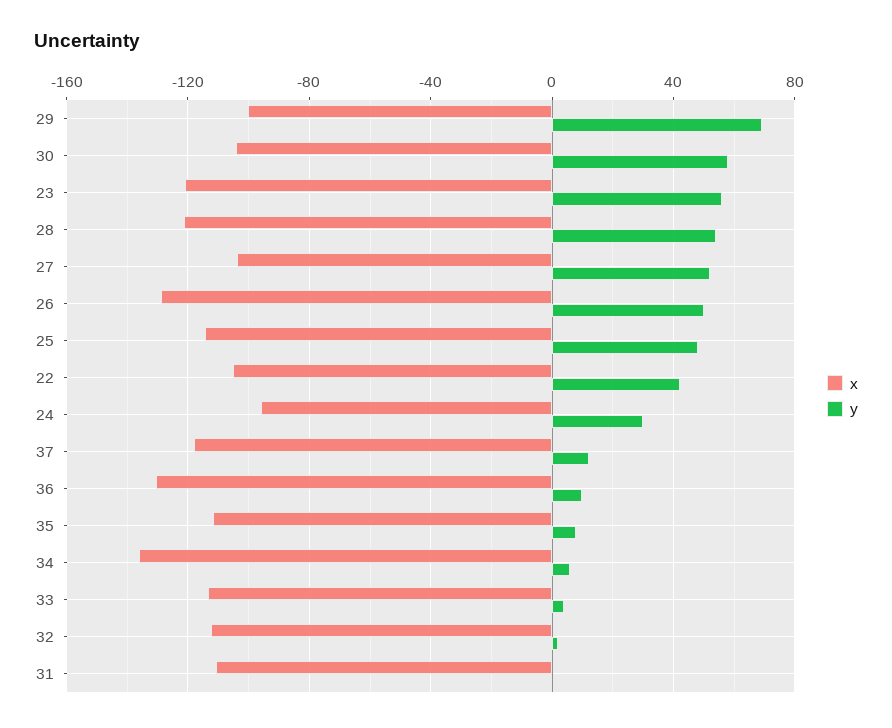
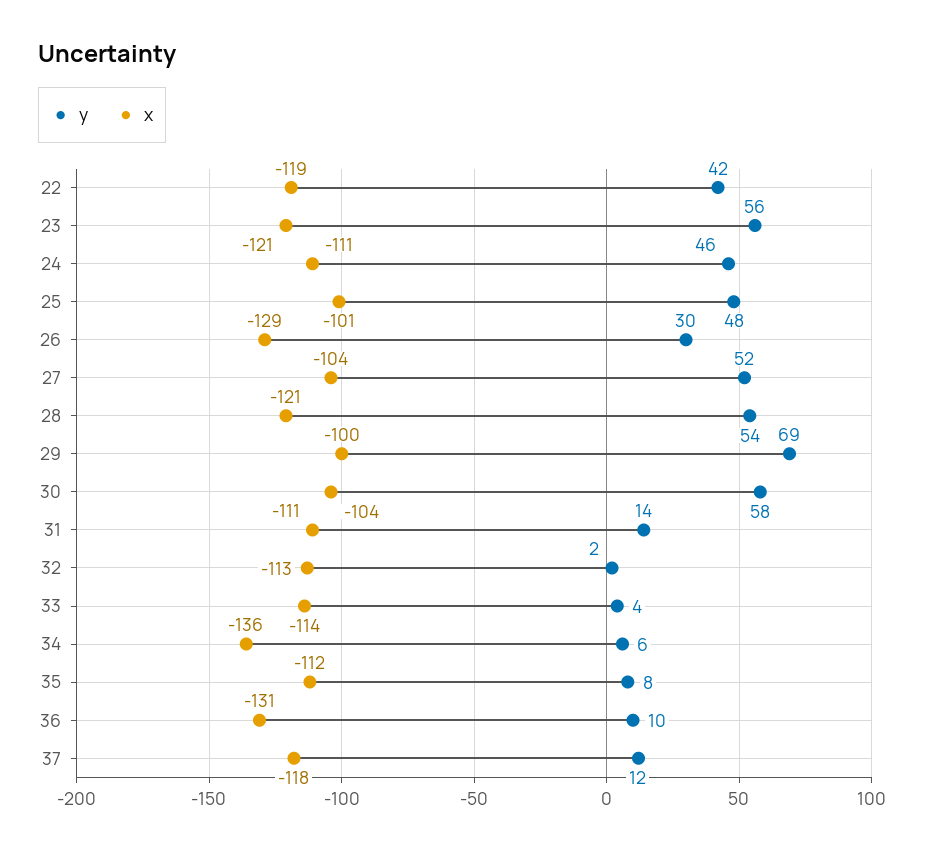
y, 26: 50 -> 30
x, 25: -115 -> -101
x, 22: -105 -> -119
x, 24: -95 -> -111
y, 24: 30 -> 46
y, 31: 0 -> 14

